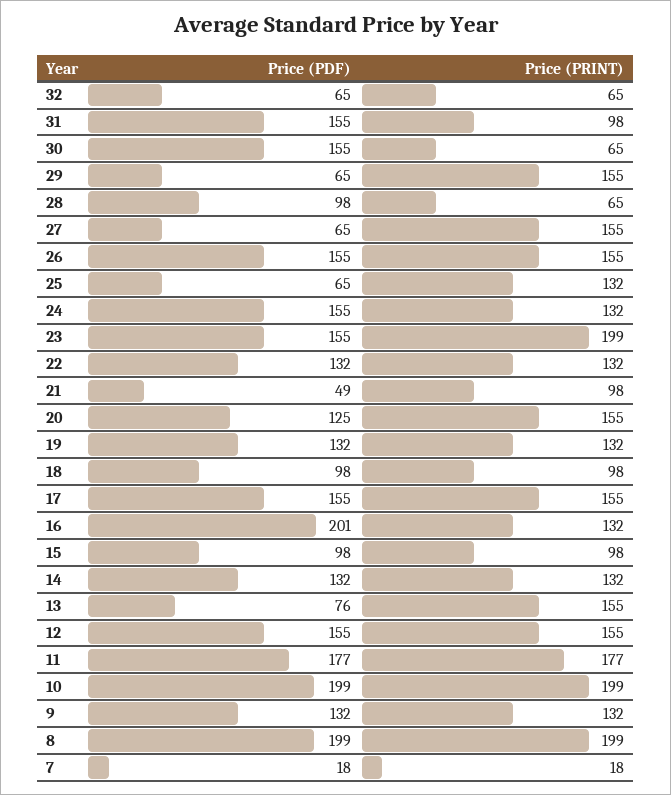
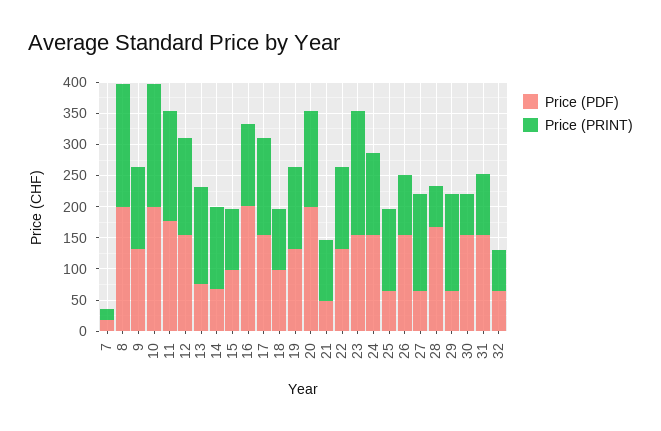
Price (PDF), 28: 98 -> 175
Price (PRINT), 26: 155 -> 100
Price (PDF), 20: 125 -> 200
Price (PDF), 14: 132 -> 75

